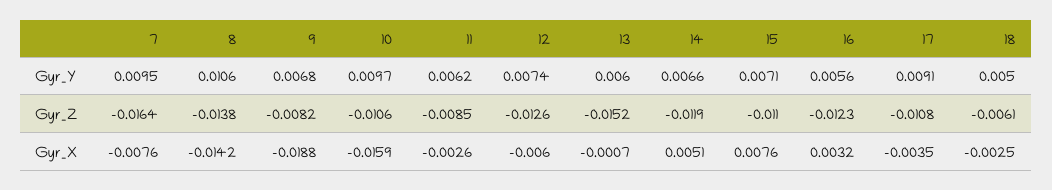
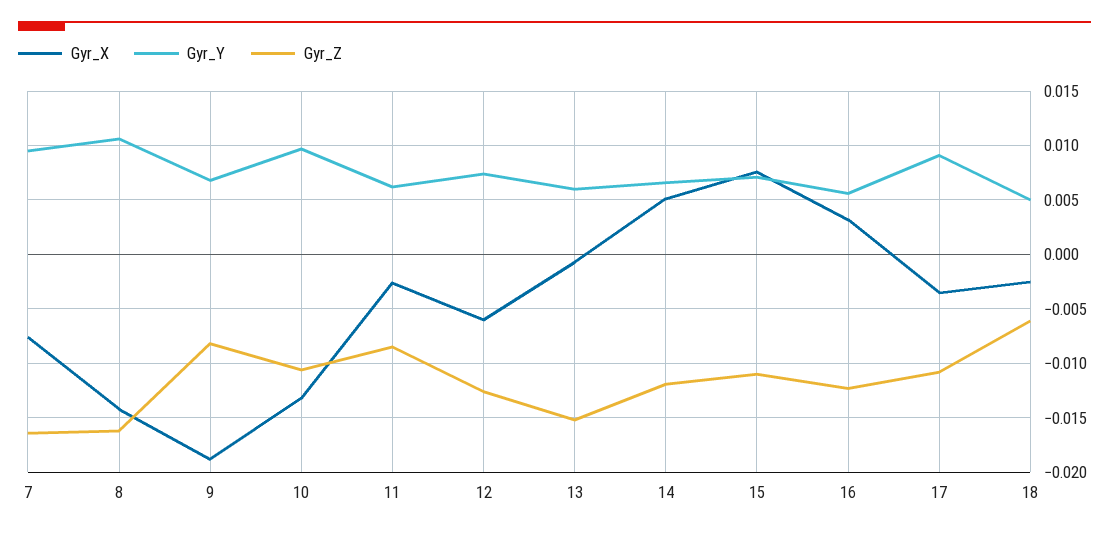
Gyr_Z, 8: -0.0138 -> -0.016
Gyr_X, 10: -0.0159 -> -0.013

